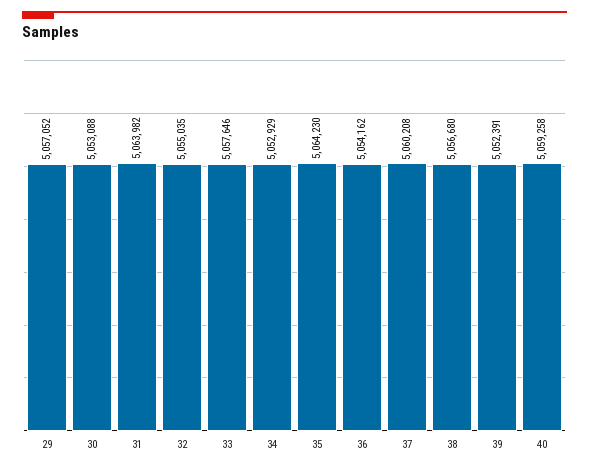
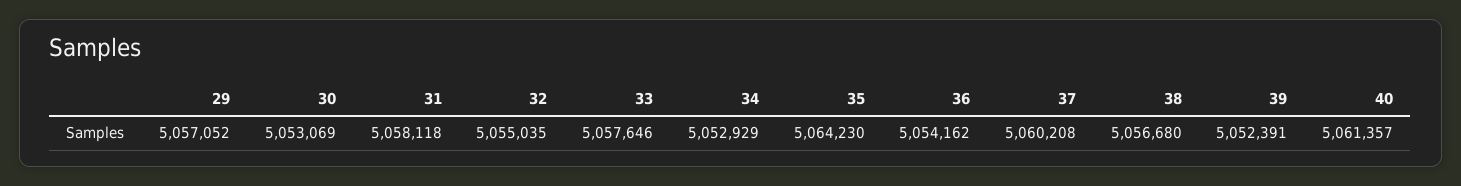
30: 5053088 -> 5053069
31: 5063982 -> 5058118
40: 5059258 -> 5061357

